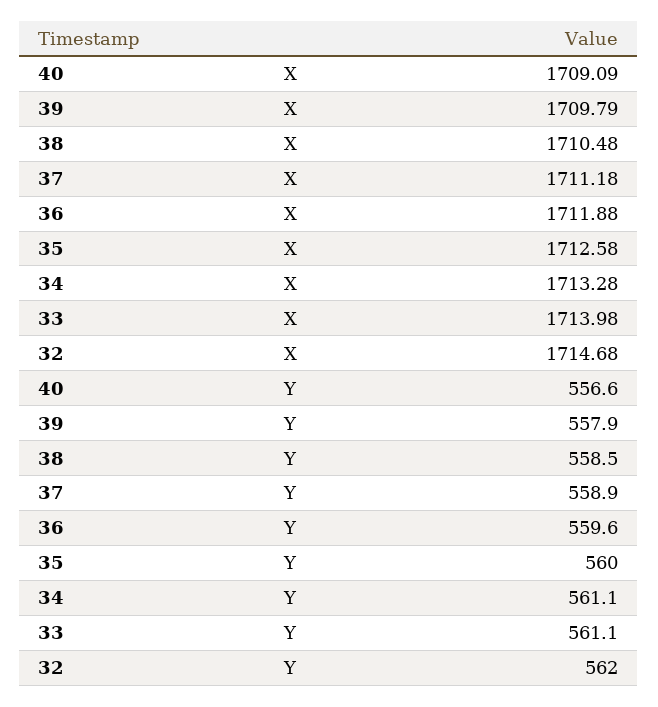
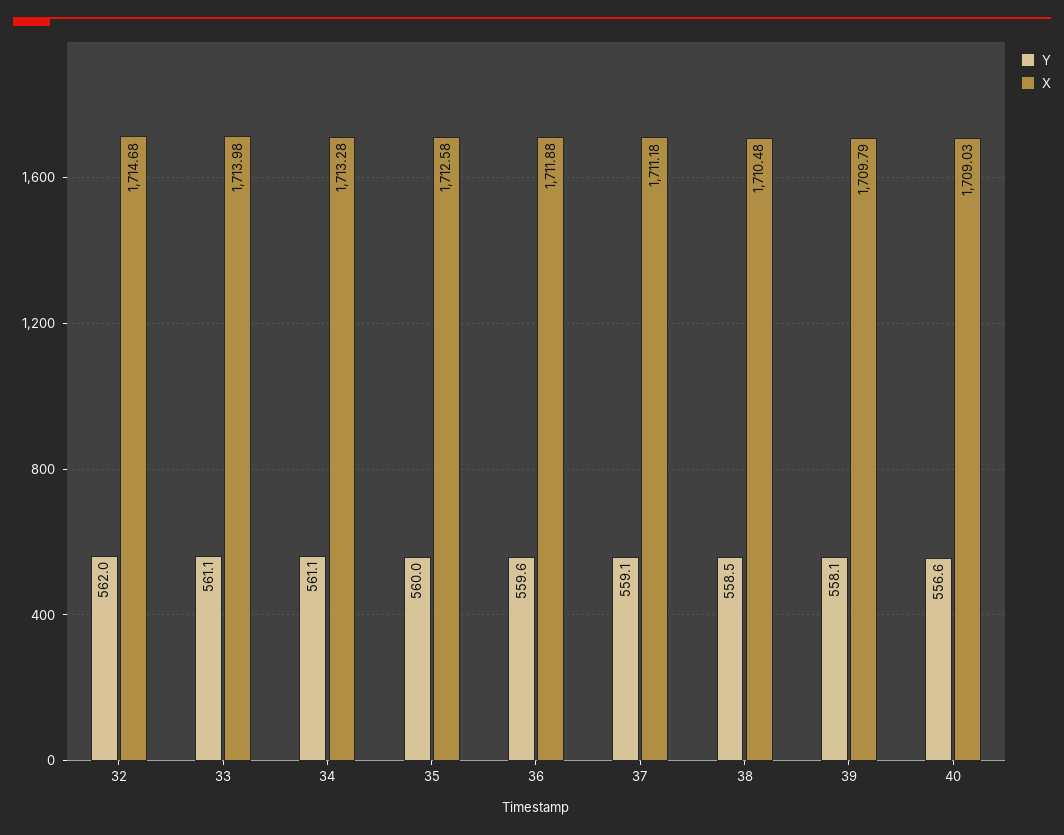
X, 40: 1709.09 -> 1709.03
Y, 39: 557.9 -> 558.1
Y, 37: 558.9 -> 559.1

